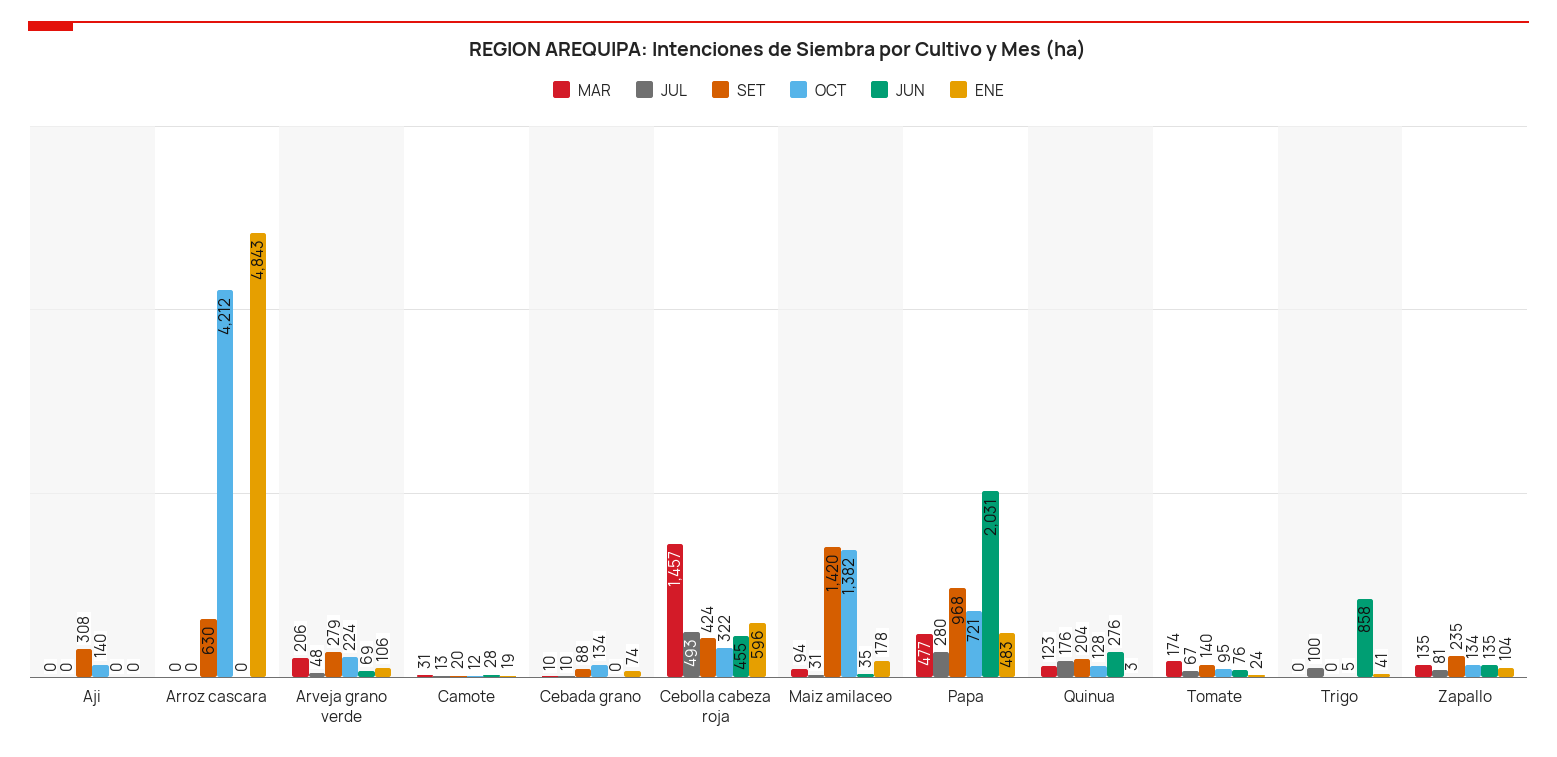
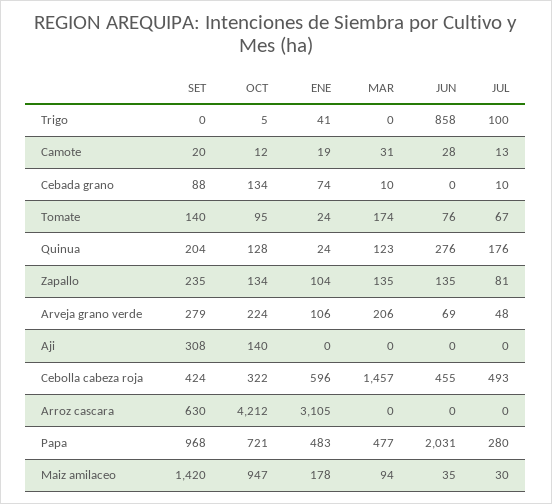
ENE, Arroz cascara: 4843 -> 3105
JUL, Maiz amilaceo: 31 -> 30
OCT, Maiz amilaceo: 1382 -> 947
ENE, Quinua: 3 -> 24

